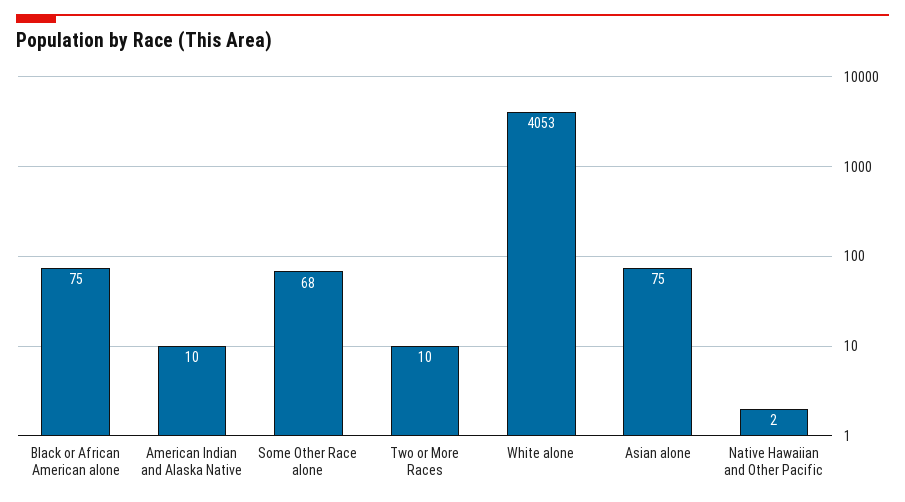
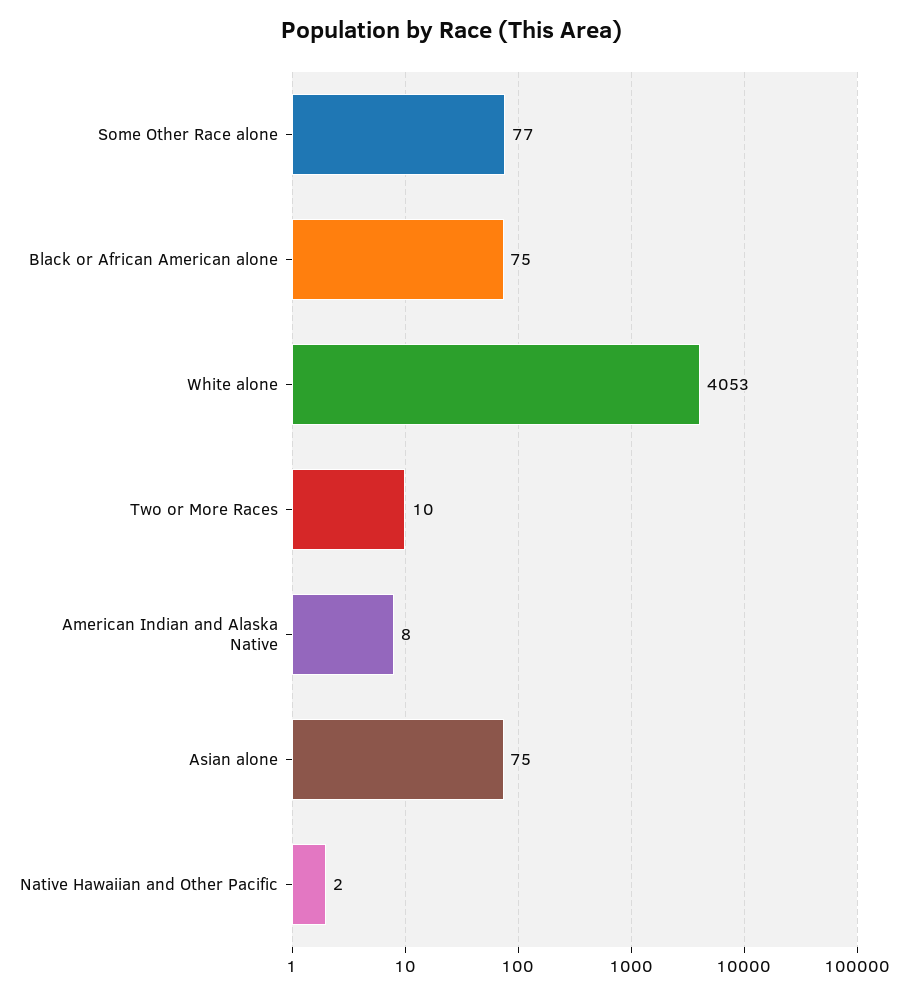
American Indian and Alaska Native: 10 -> 8
Some Other Race alone: 68 -> 77

